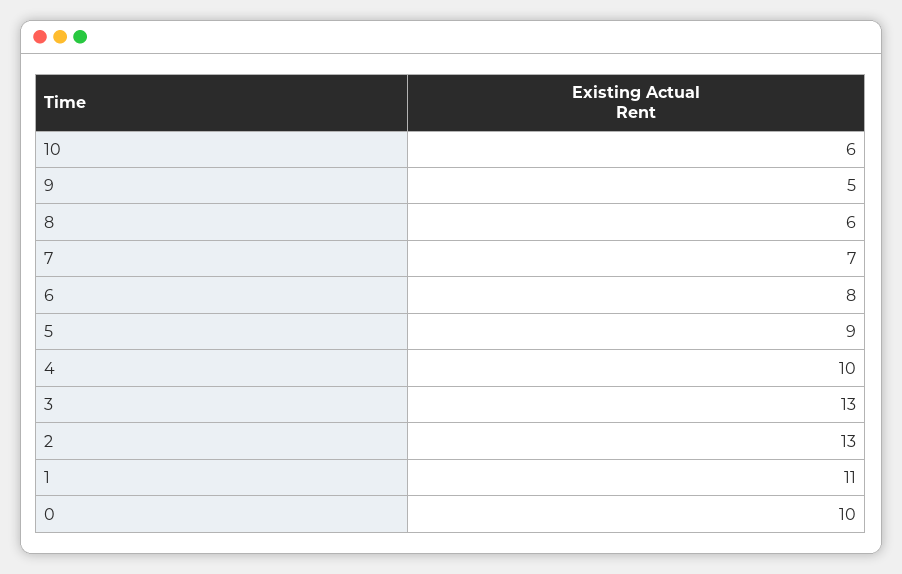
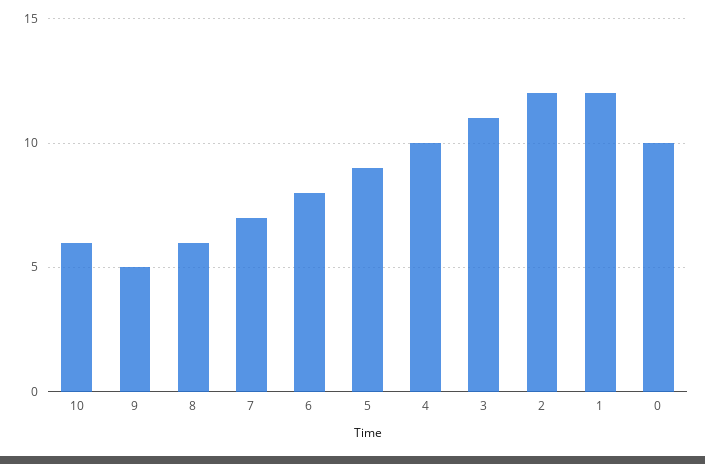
3: 13 -> 11
2: 13 -> 12
1: 11 -> 12

